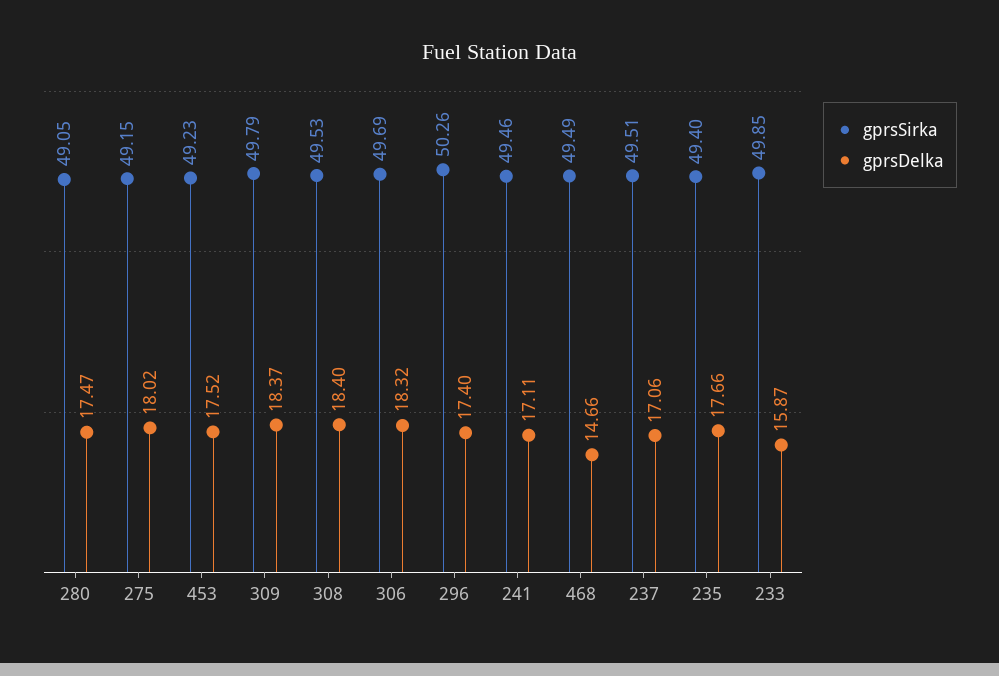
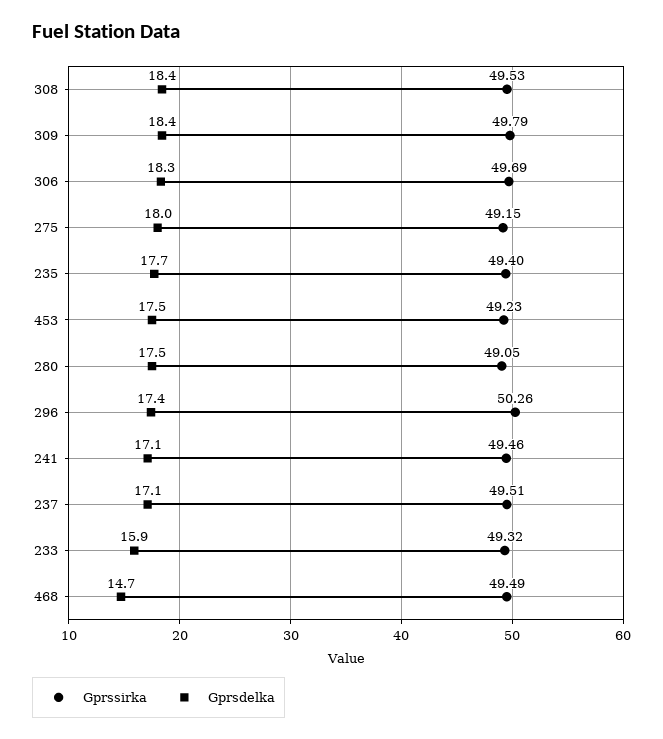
gprsSirka, 233: 49.85 -> 49.32

